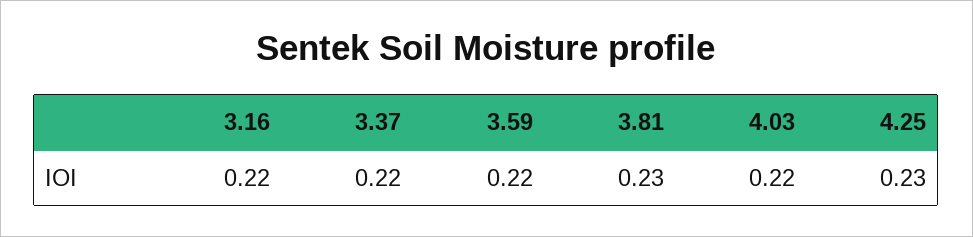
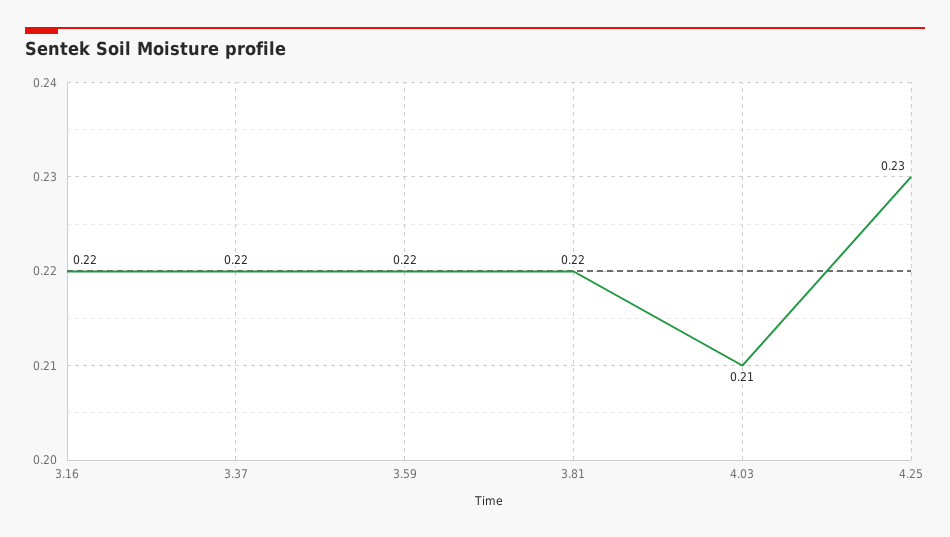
3.81: 0.23 -> 0.22
4.03: 0.22 -> 0.21

